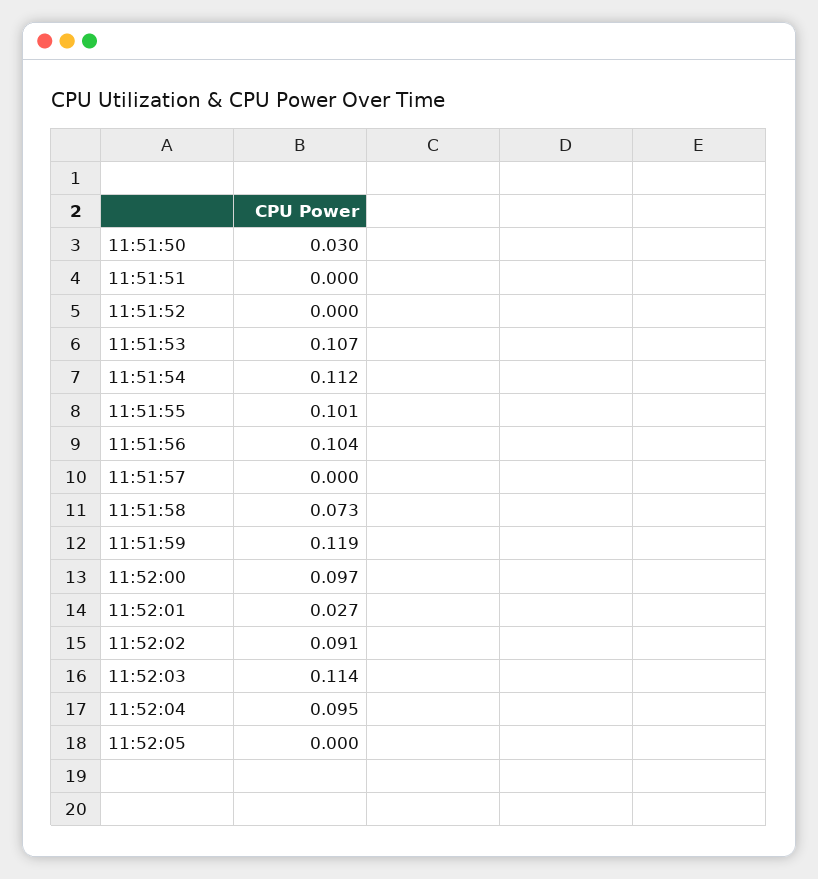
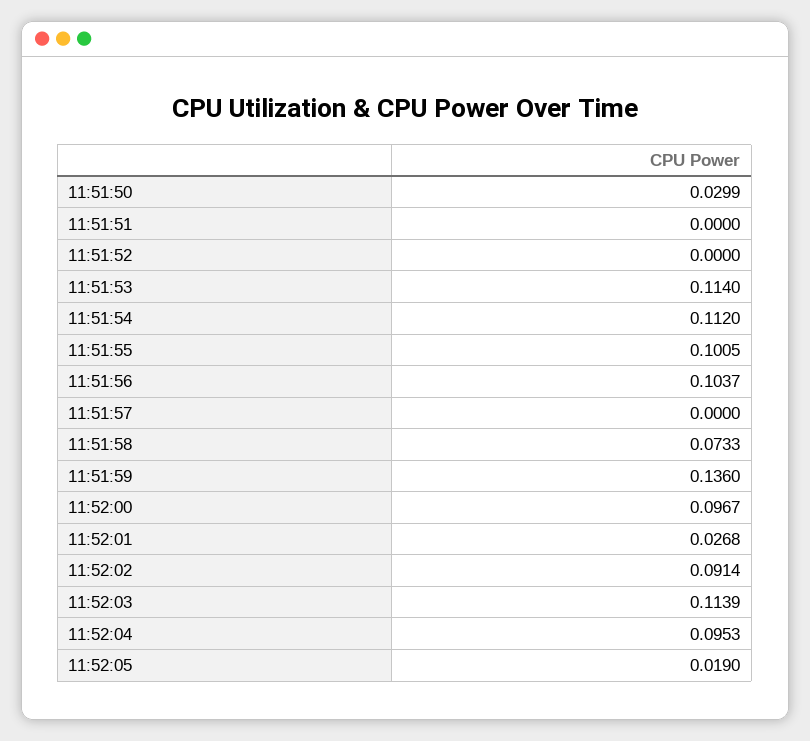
11:51:53: 0.107 -> 0.114
11:51:59: 0.119 -> 0.136
11:52:05: 0 -> 0.019

